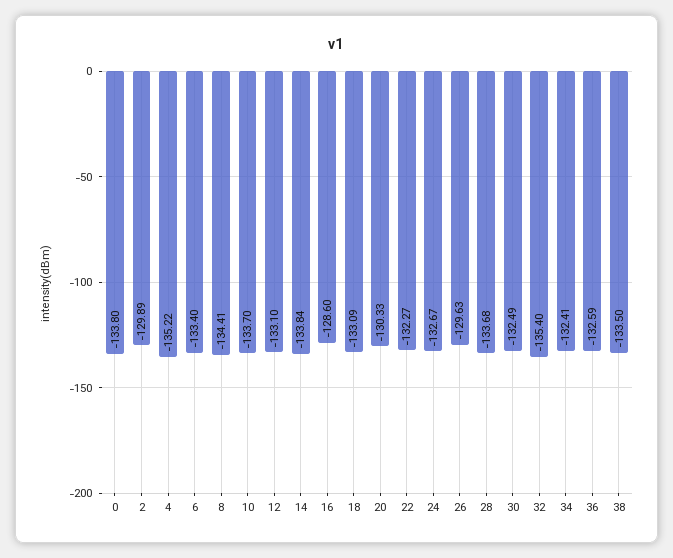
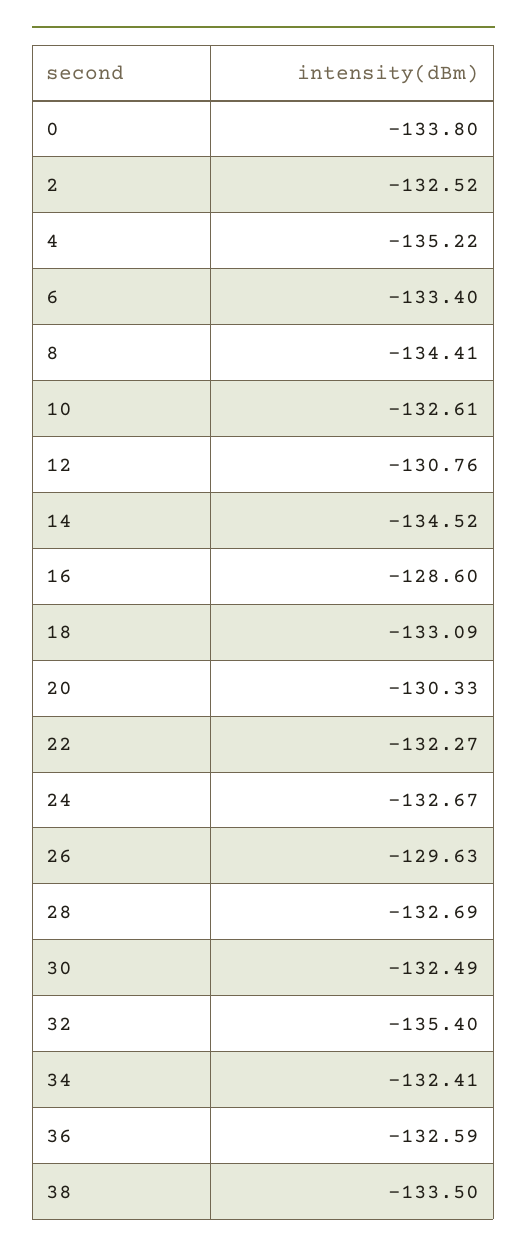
2: -129.89 -> -132.52
10: -133.7 -> -132.61
12: -133.1 -> -130.76
14: -133.84 -> -134.52
28: -133.68 -> -132.69

